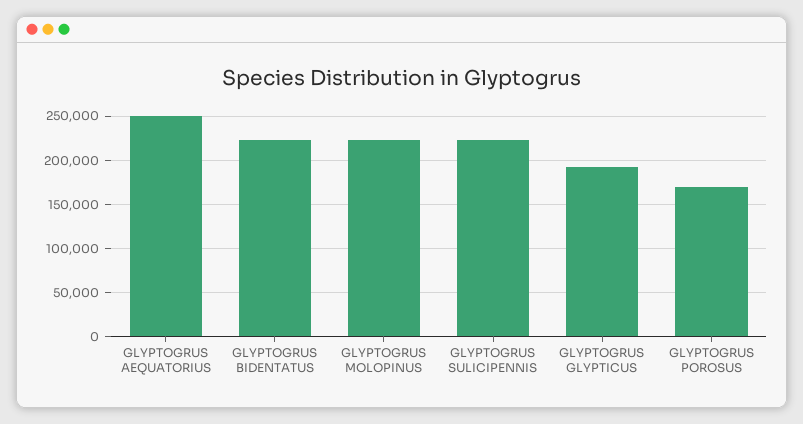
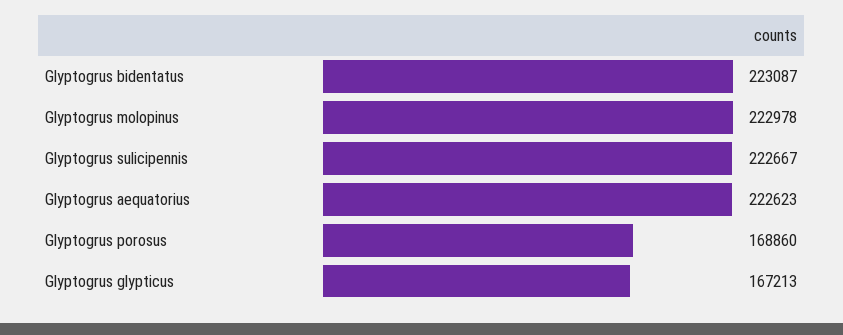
GLYPTOGRUS AEQUATORIUS: 250000 -> 222623
GLYPTOGRUS GLYPTICUS: 190000 -> 167213

